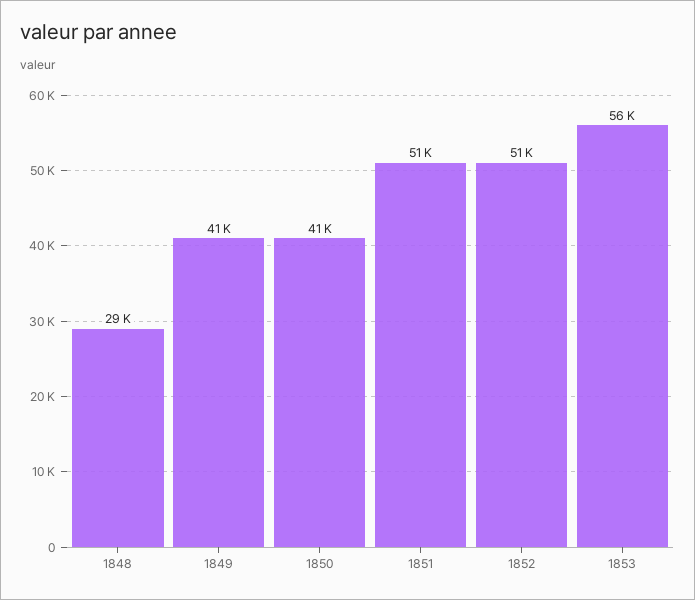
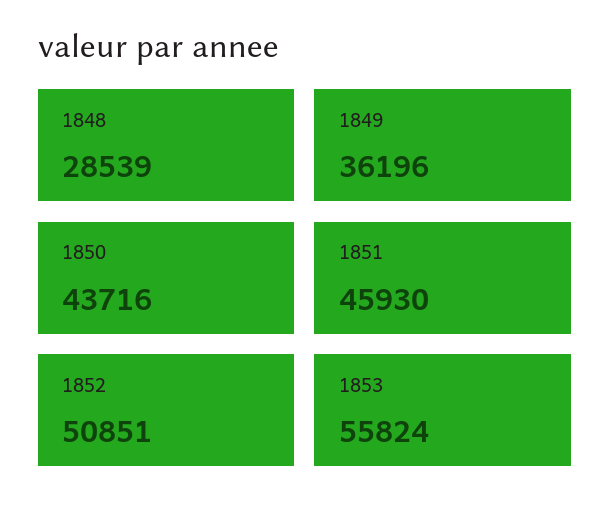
1849: 41000 -> 36196
1850: 41000 -> 43716
1851: 51000 -> 45930

